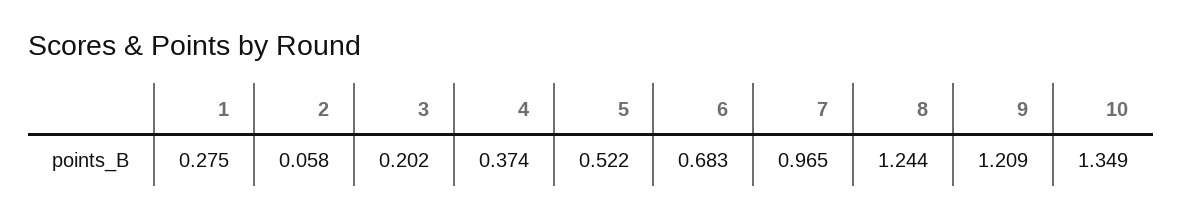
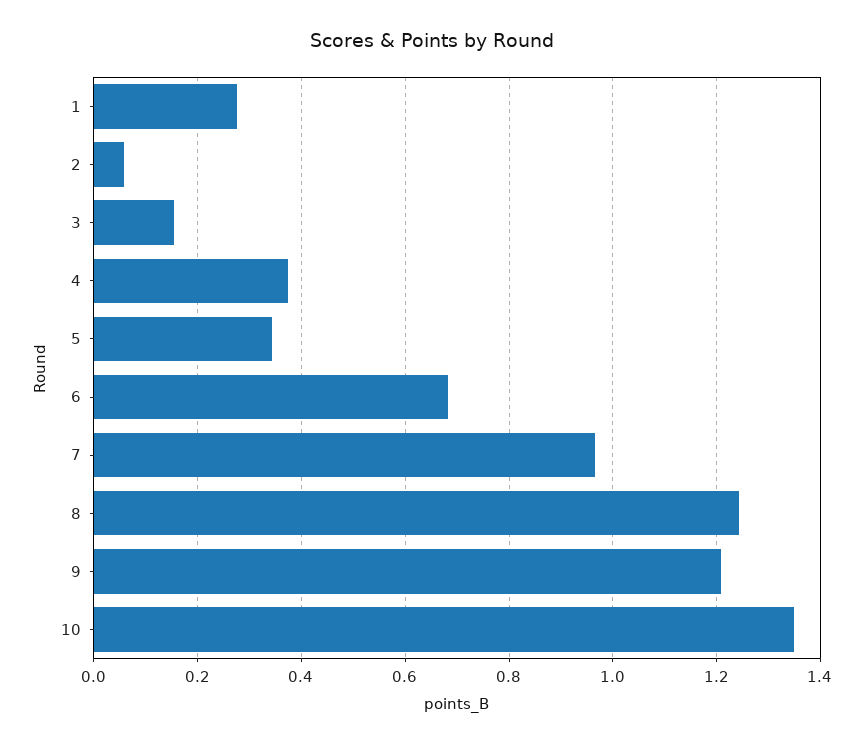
3: 0.202 -> 0.16
5: 0.522 -> 0.34

